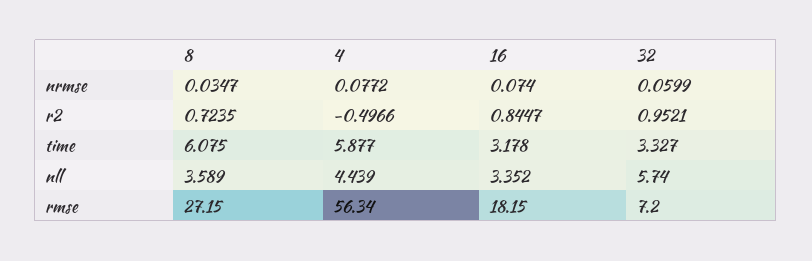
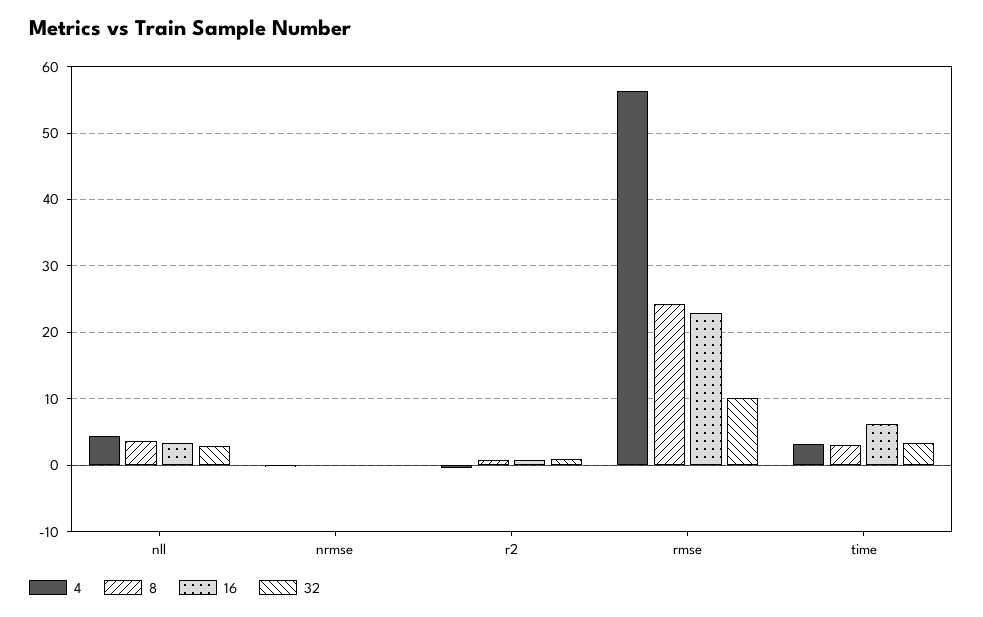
8, time: 6.075 -> 3
4, time: 5.877 -> 3
16, time: 3.178 -> 6
32, nll: 5.74 -> 3
8, rmse: 27.15 -> 24
16, rmse: 18.15 -> 23
32, rmse: 7.2 -> 10

